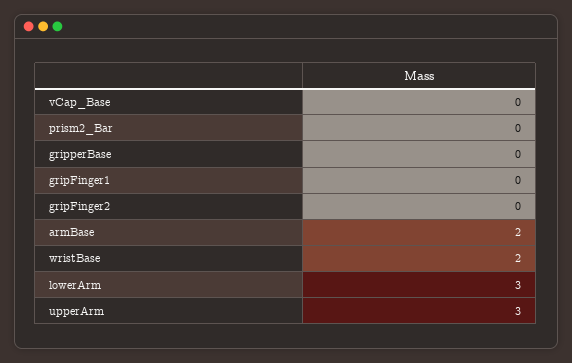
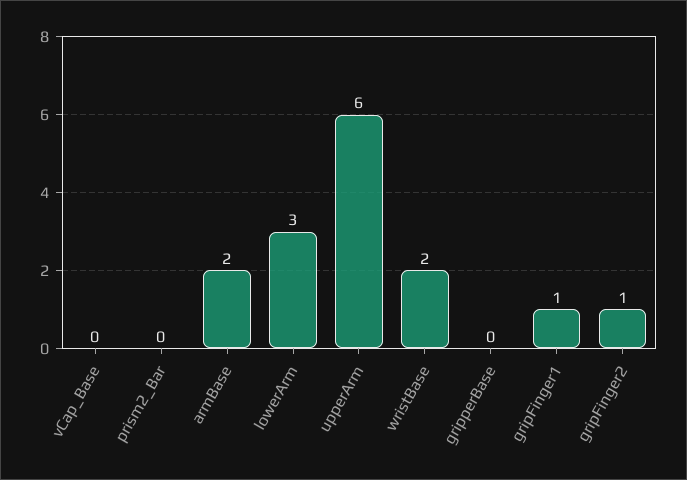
gripFinger1: 0 -> 1
gripFinger2: 0 -> 1
upperArm: 3 -> 6

